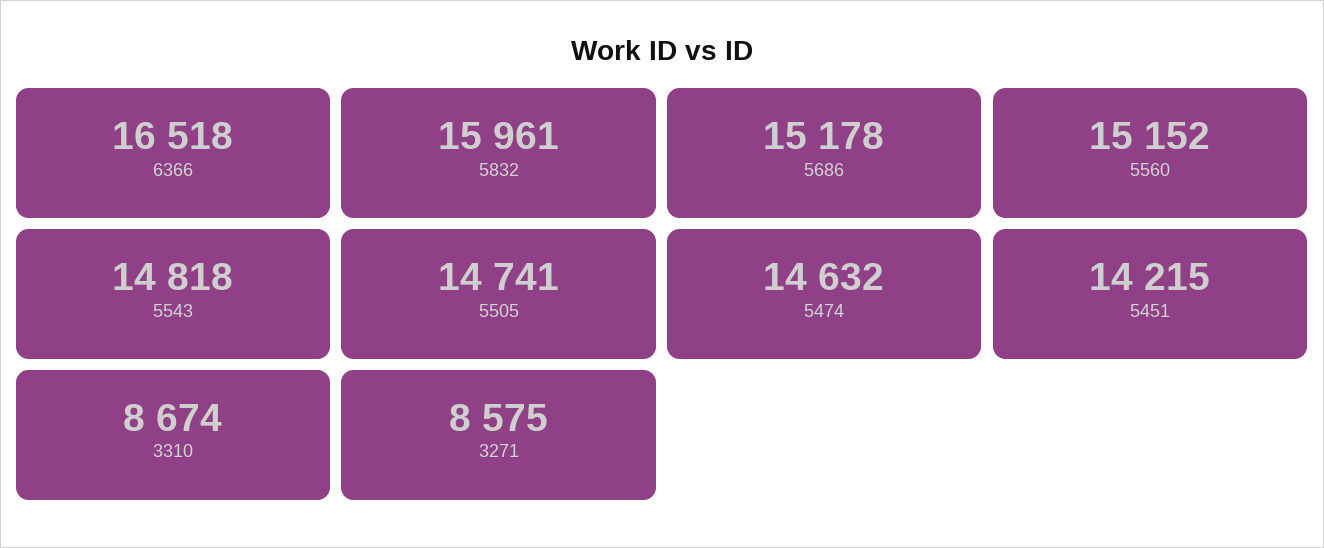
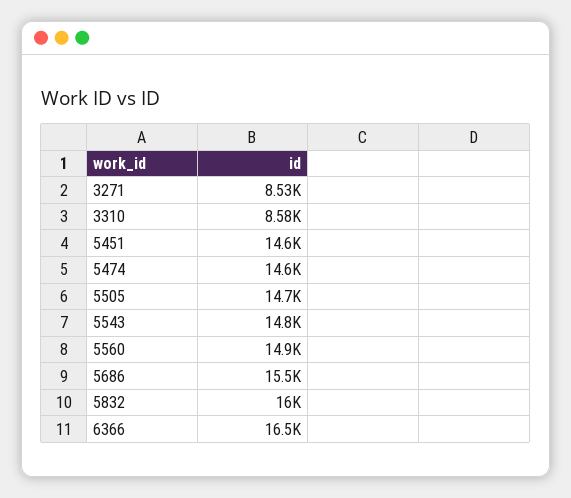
5686: 15178 -> 15500
5560: 15152 -> 14900
5451: 14215 -> 14600
3310: 8674 -> 8580
3271: 8575 -> 8530

